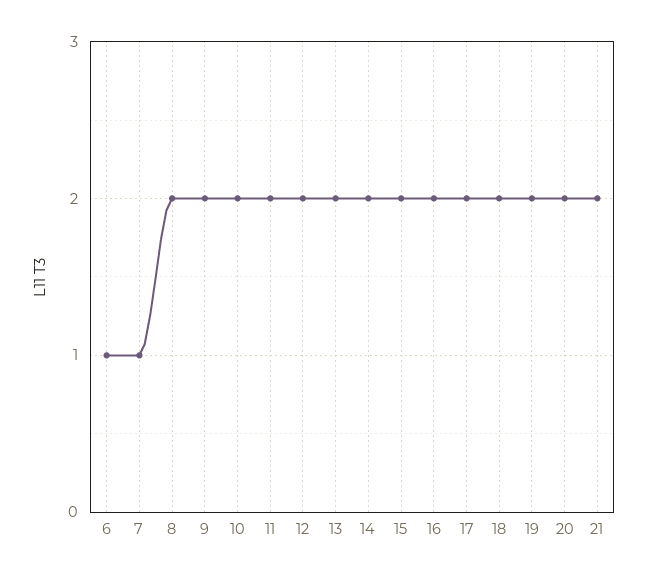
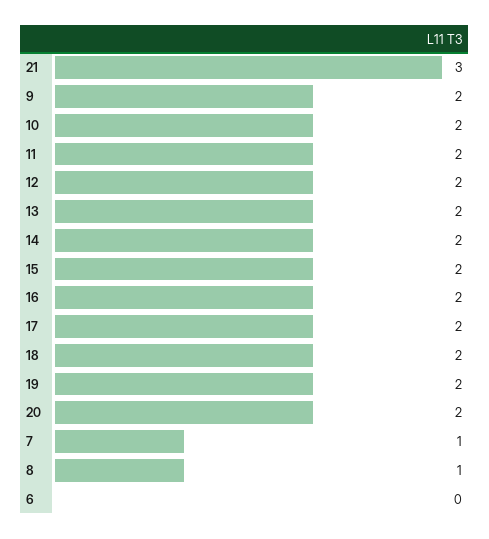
6: 1 -> 0
8: 2 -> 1
21: 2 -> 3

